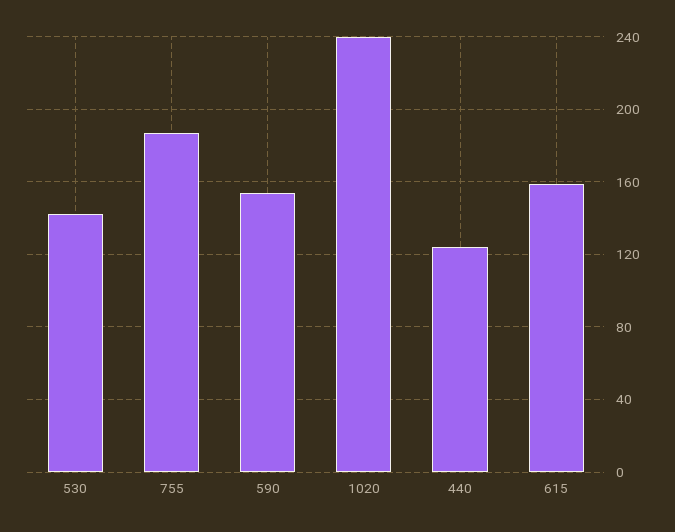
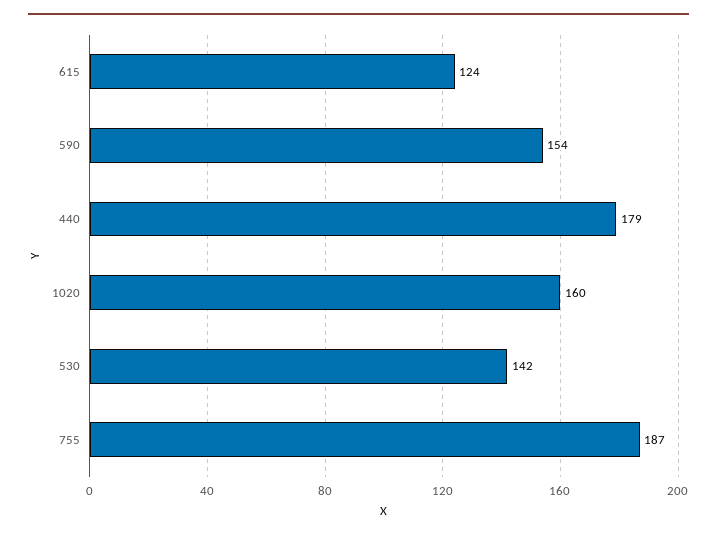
1020: 240 -> 160
440: 125 -> 179
615: 160 -> 124

